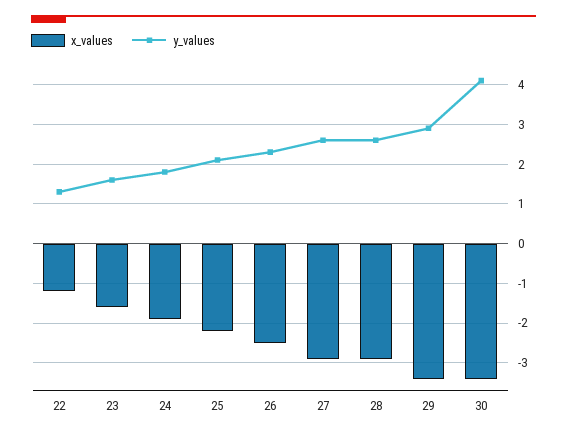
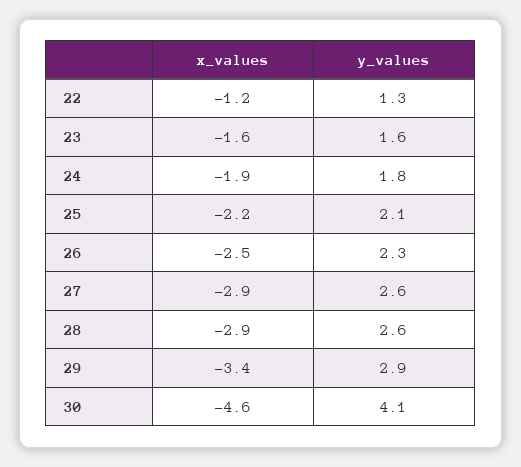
x_values, 30: -3.5 -> -4.6

